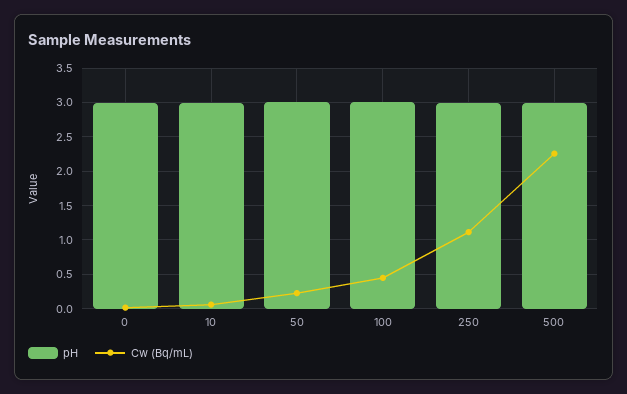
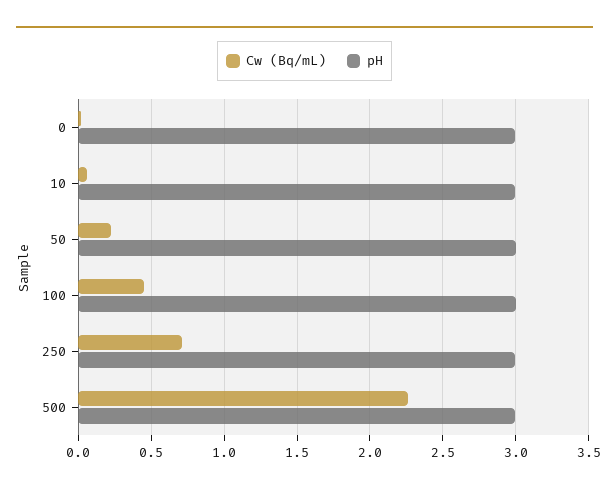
Cw (Bq/mL), 250: 1.1 -> 0.7

